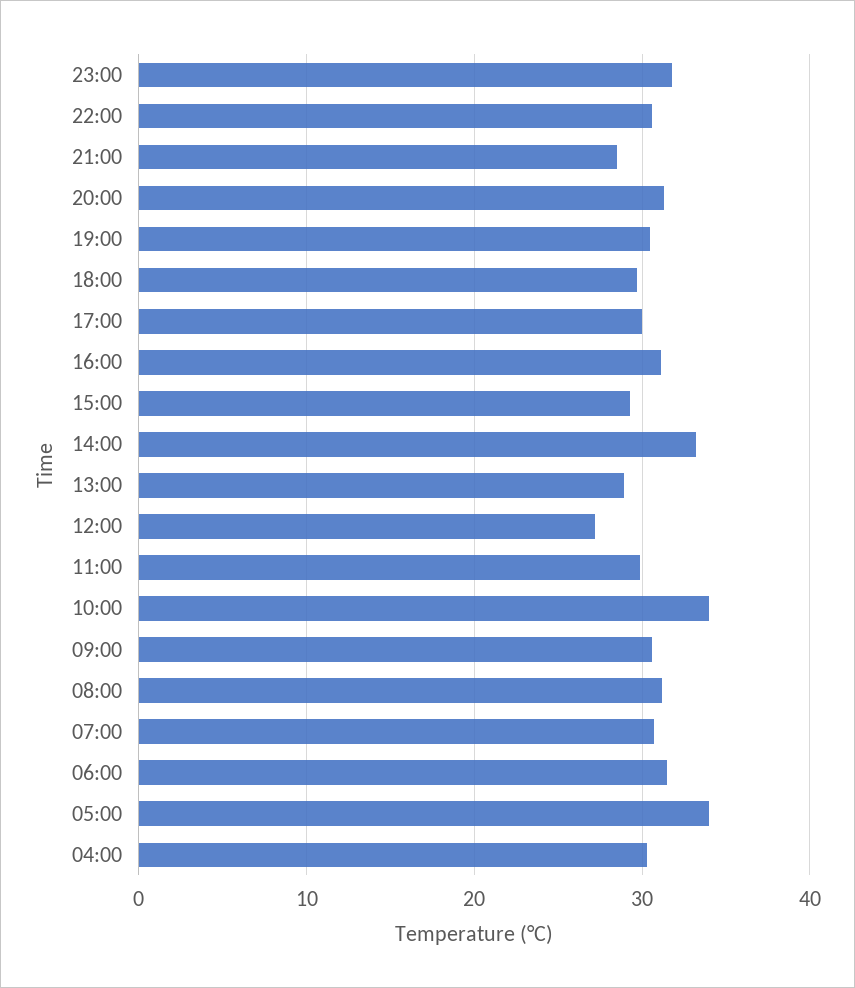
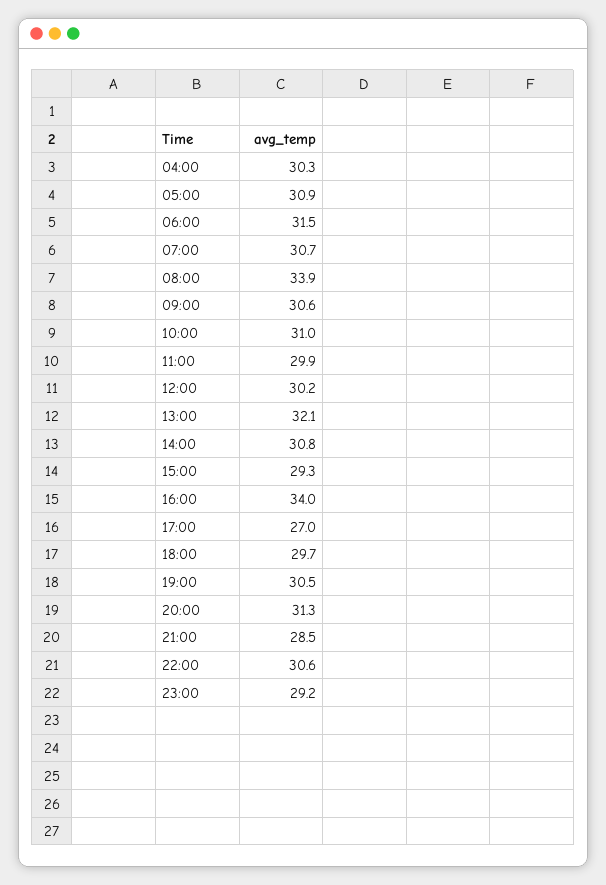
23:00: 32 -> 29.2
17:00: 30 -> 27
16:00: 31 -> 34
14:00: 33 -> 30.8
13:00: 29 -> 32.1
12:00: 27 -> 30.2
10:00: 34 -> 31
08:00: 31 -> 33.9
05:00: 34 -> 30.9

